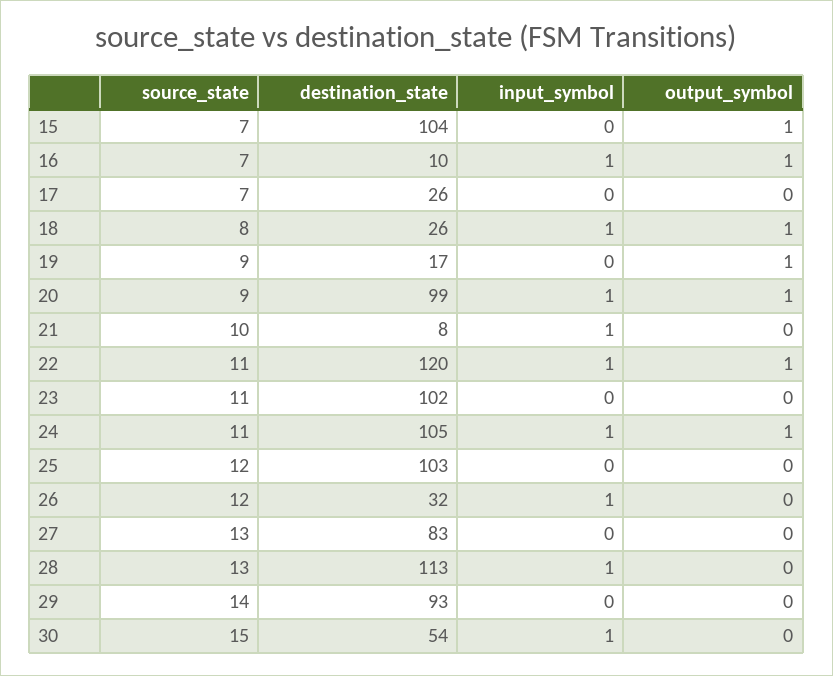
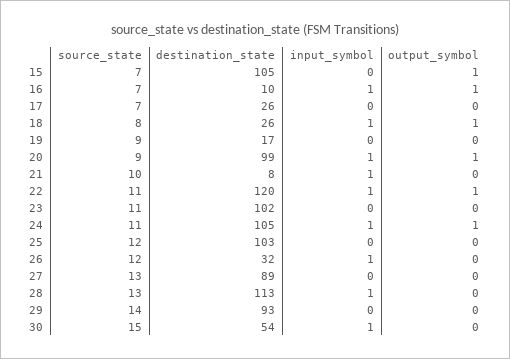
destination_state, 15: 104 -> 105
output_symbol, 19: 1 -> 0
destination_state, 27: 83 -> 89

